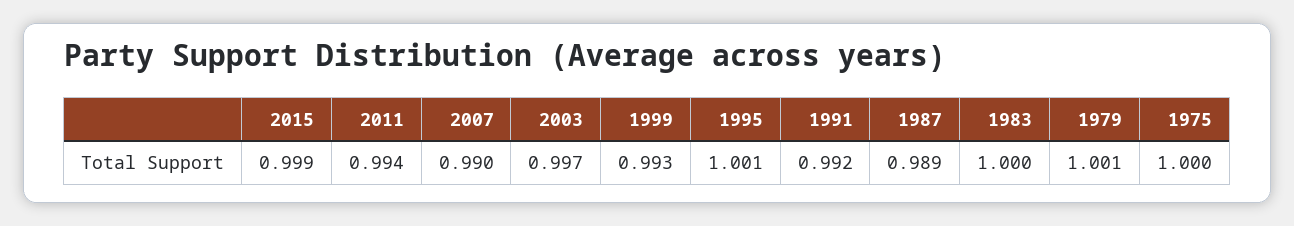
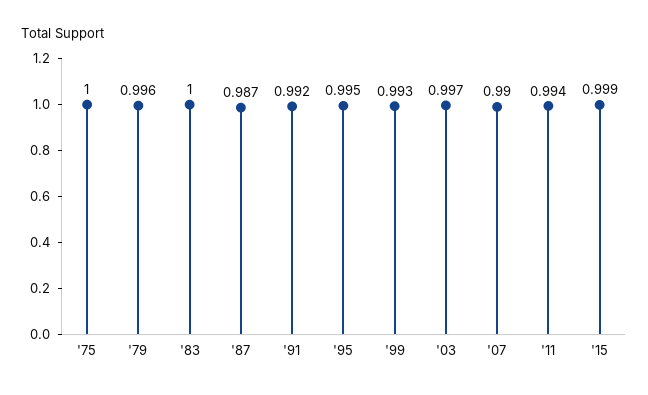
1995: 1.001 -> 0.995
1987: 0.989 -> 0.987
1979: 1.001 -> 0.996

